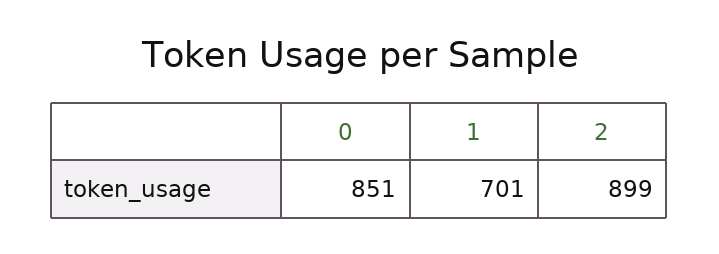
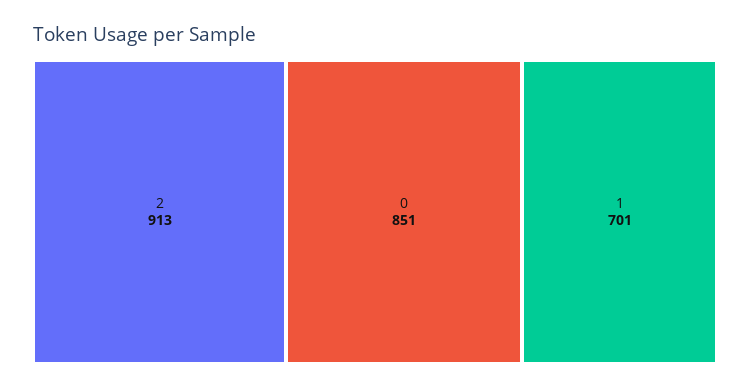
2: 899 -> 913

